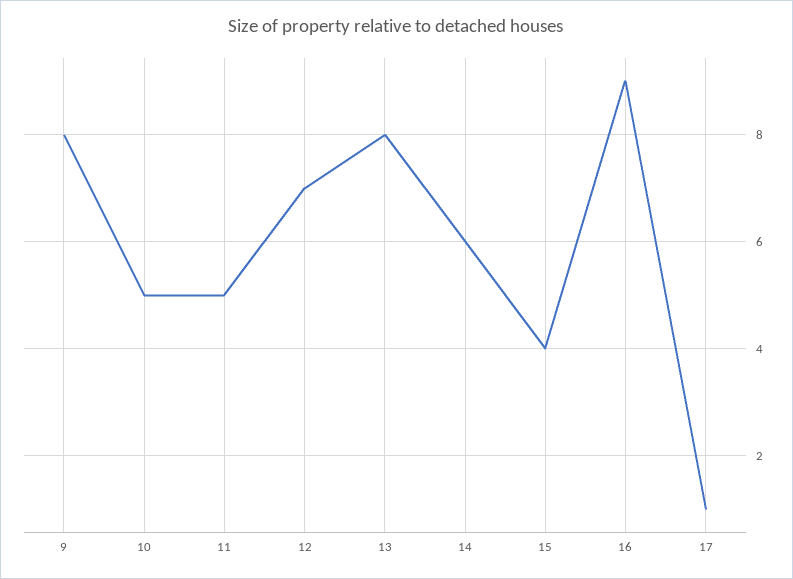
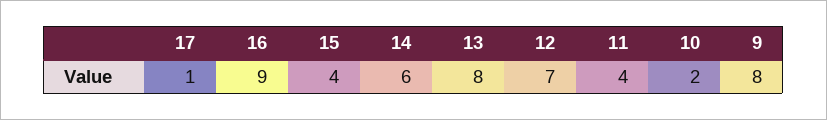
10: 5 -> 2
11: 5 -> 4

